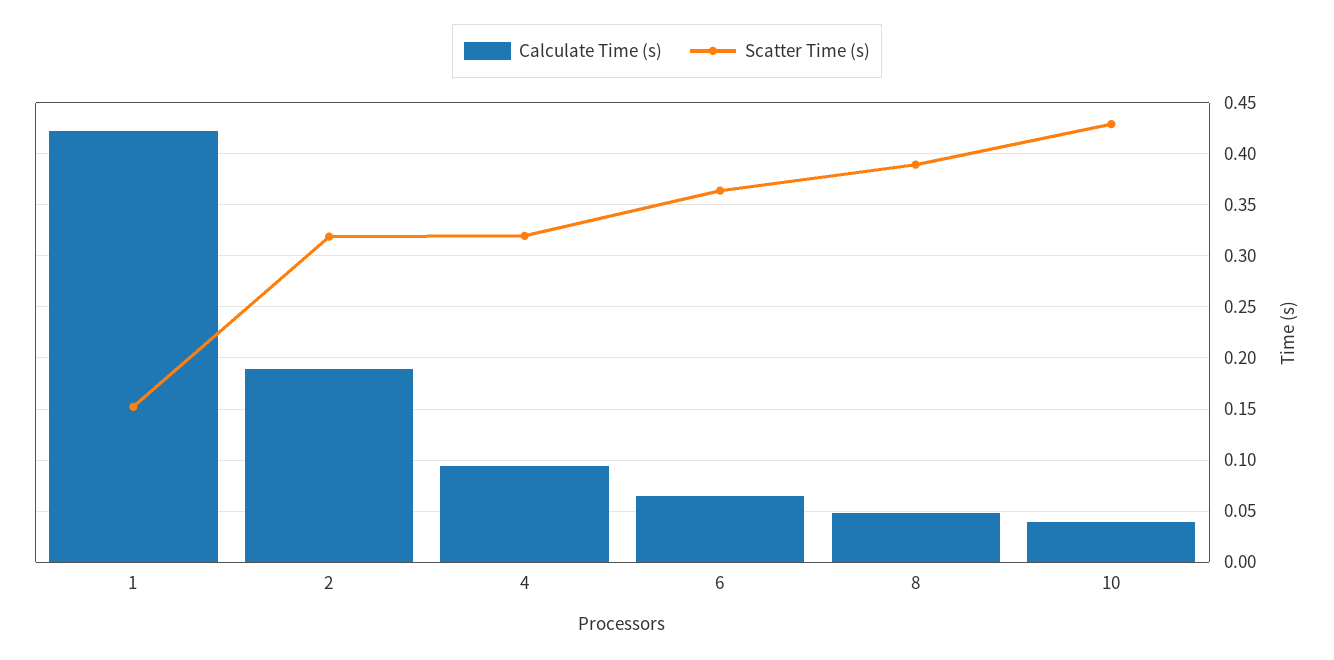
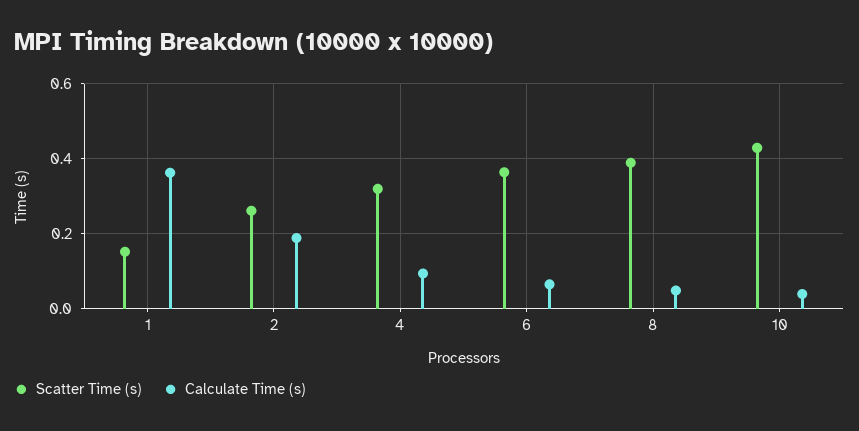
Calculate Time (s), 1: 0.42 -> 0.36
Scatter Time (s), 2: 0.32 -> 0.26

